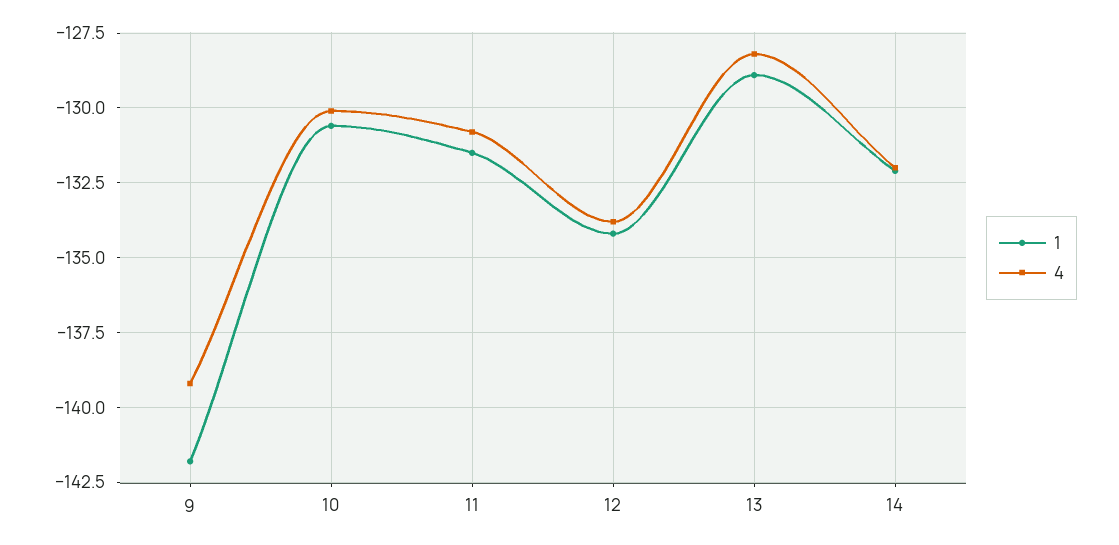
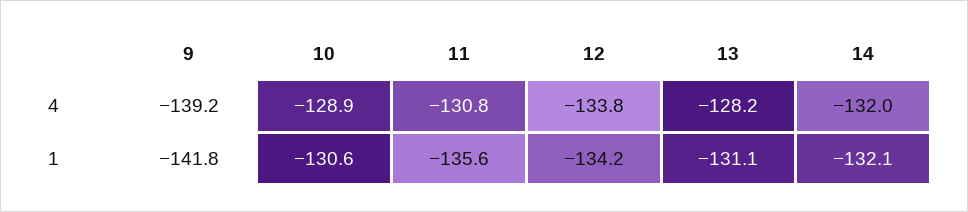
4, 10: -130 -> -128.9
1, 11: -131.5 -> -135.6
1, 13: -129 -> -131.1

